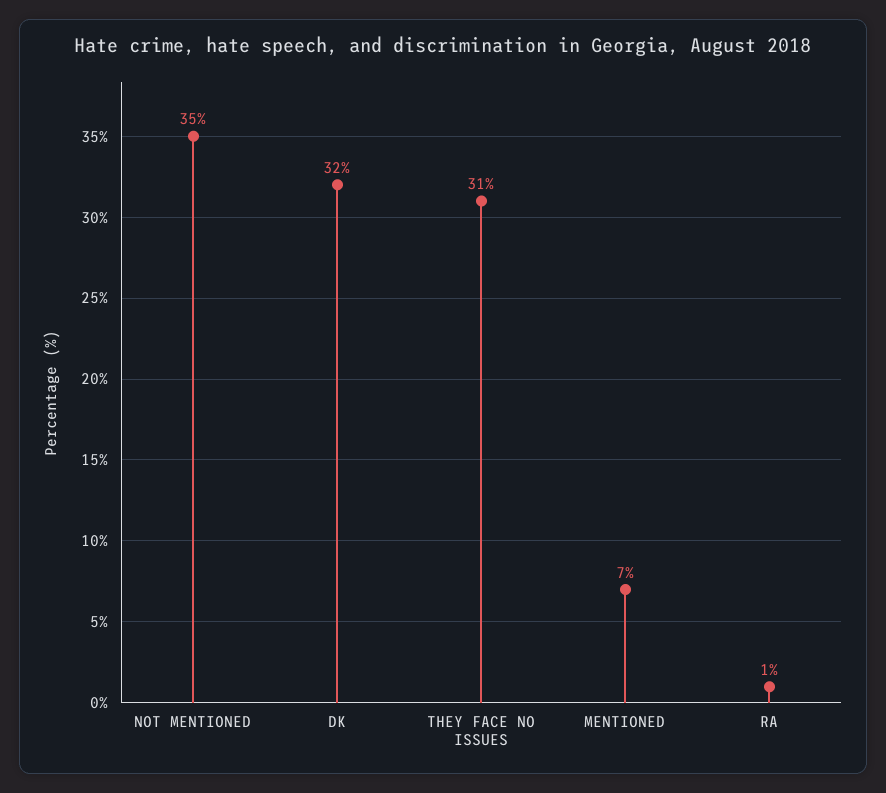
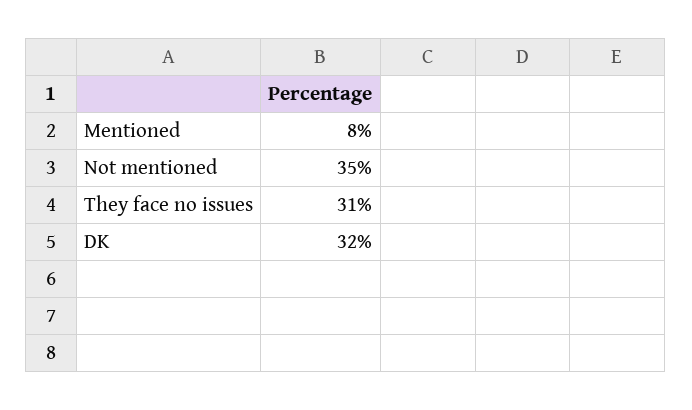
MENTIONED: 7 -> 8
RA: 1 -> none

